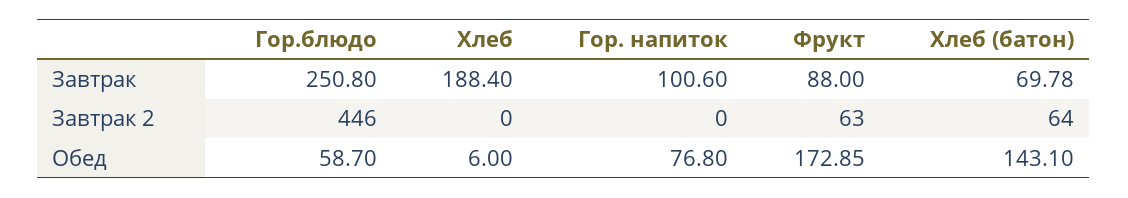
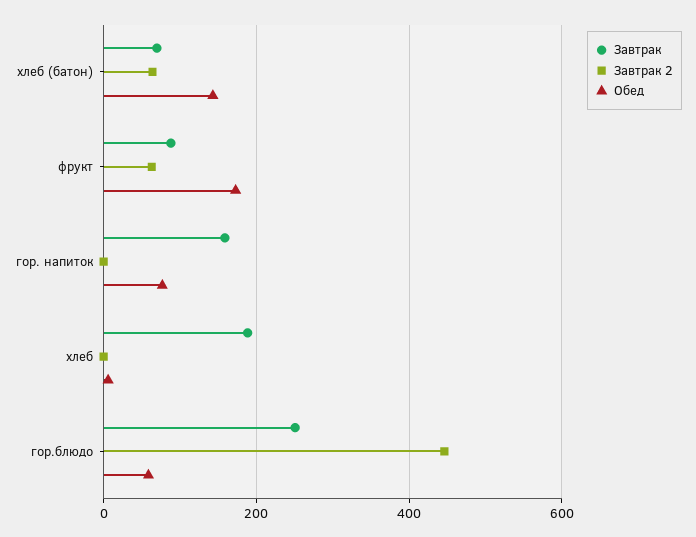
Завтрак, Гор. напиток: 100.6 -> 160

